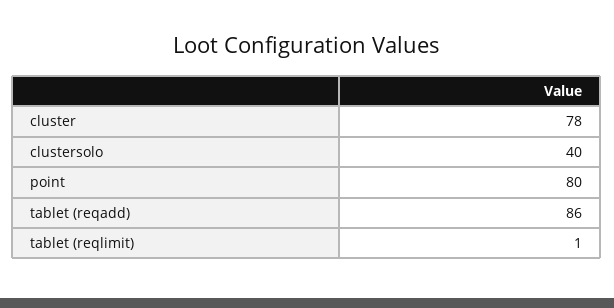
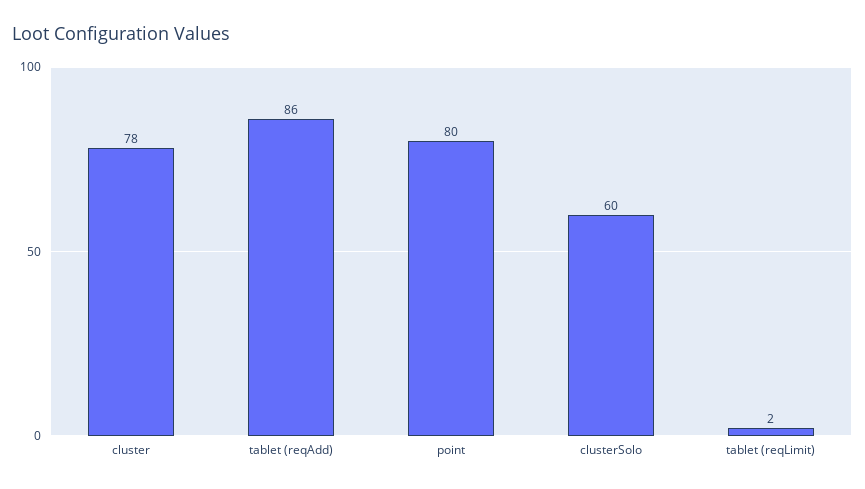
clustersolo: 40 -> 60
tablet (reqlimit): 1 -> 2

